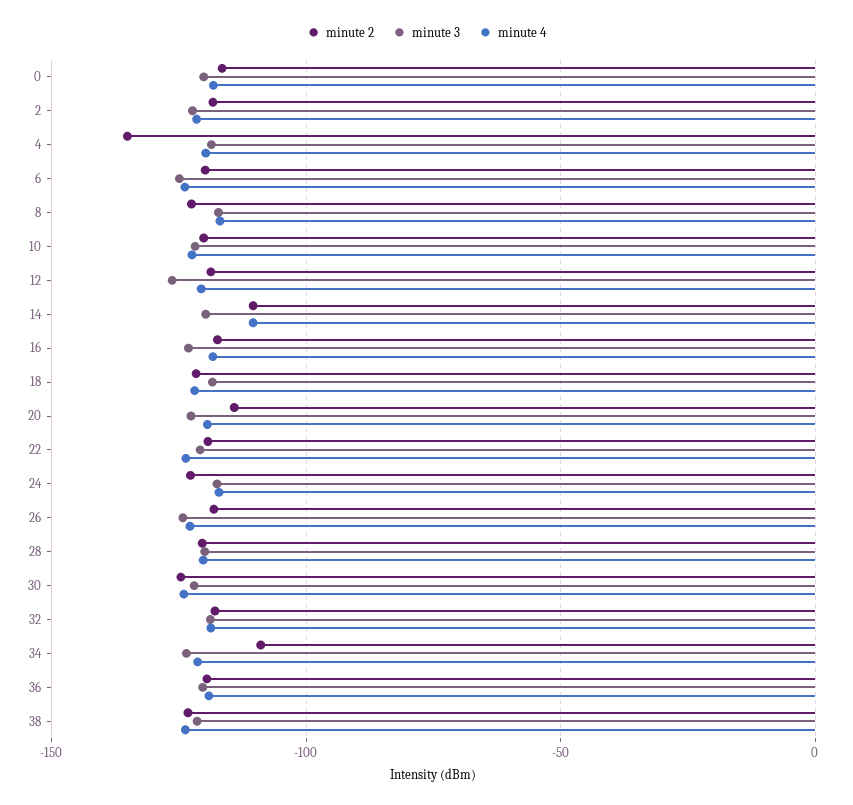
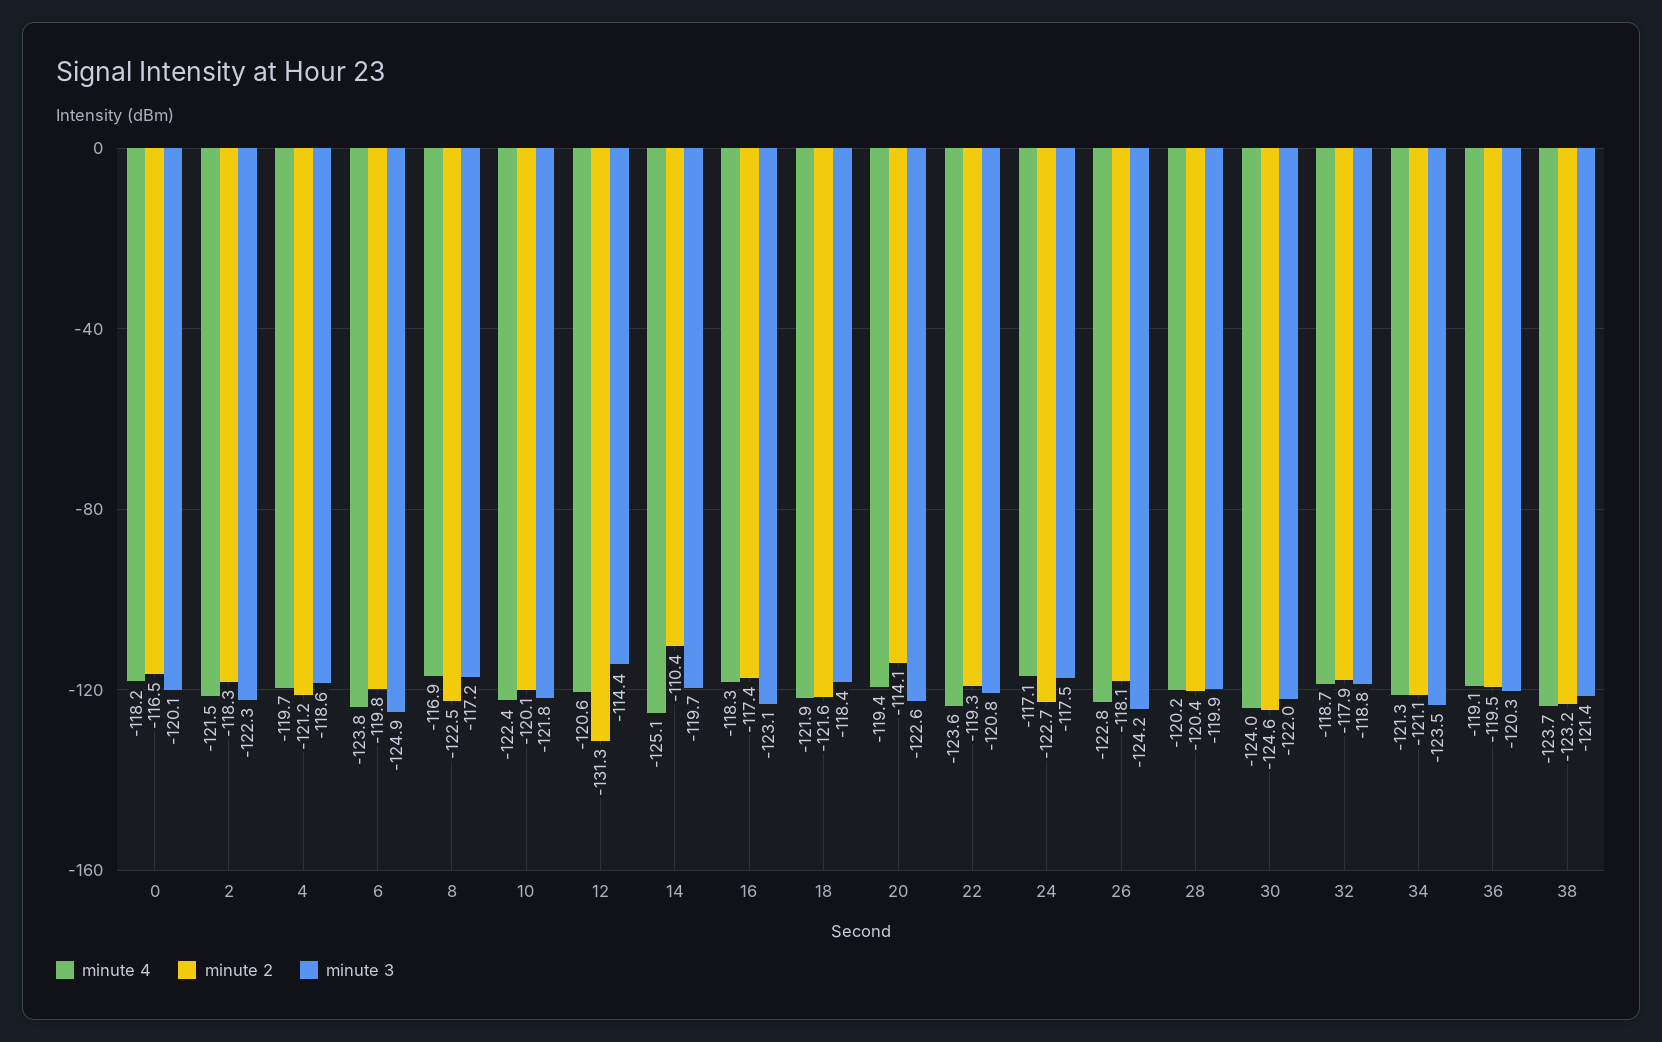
minute 2, 4: -135 -> -121.2
minute 2, 12: -120 -> -131.3
minute 3, 12: -125 -> -114.4
minute 4, 14: -110 -> -125.1
minute 2, 34: -110 -> -121.1

